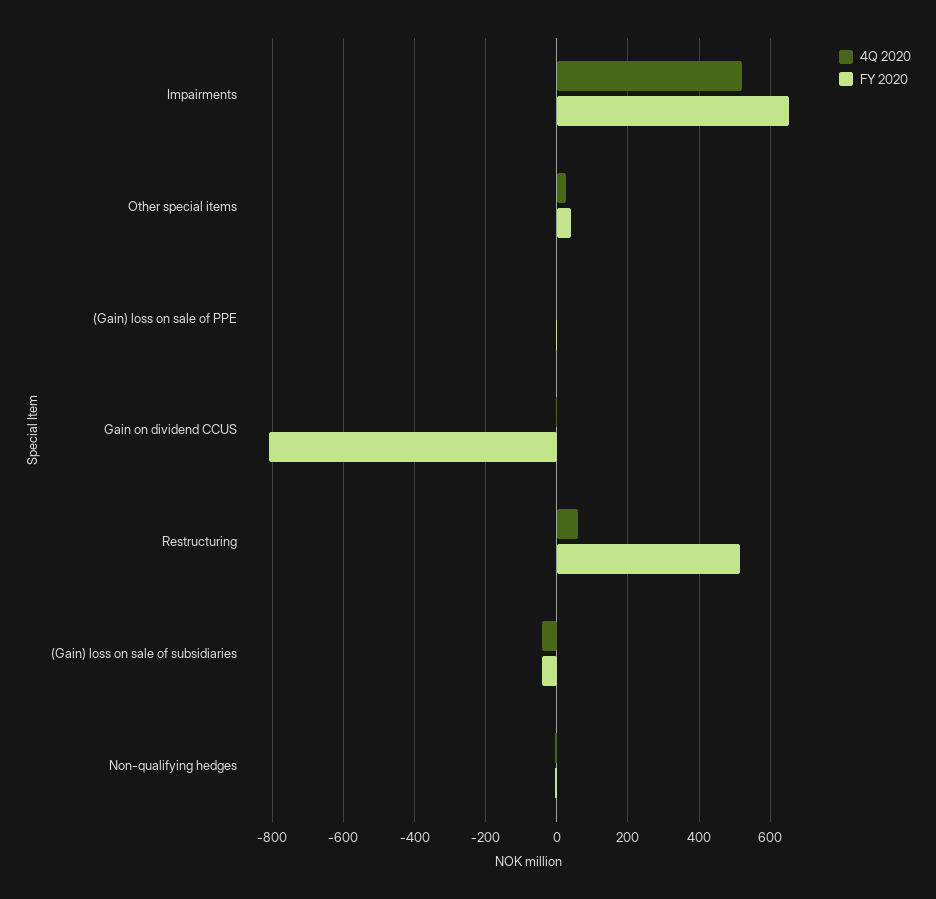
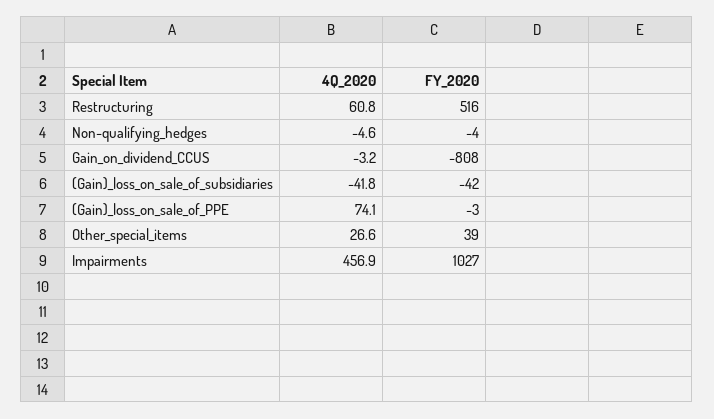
4Q 2020, Impairments: 520 -> 456.9
FY 2020, Impairments: 660 -> 1027
4Q 2020, (Gain) loss on sale of PPE: 0 -> 74.1

